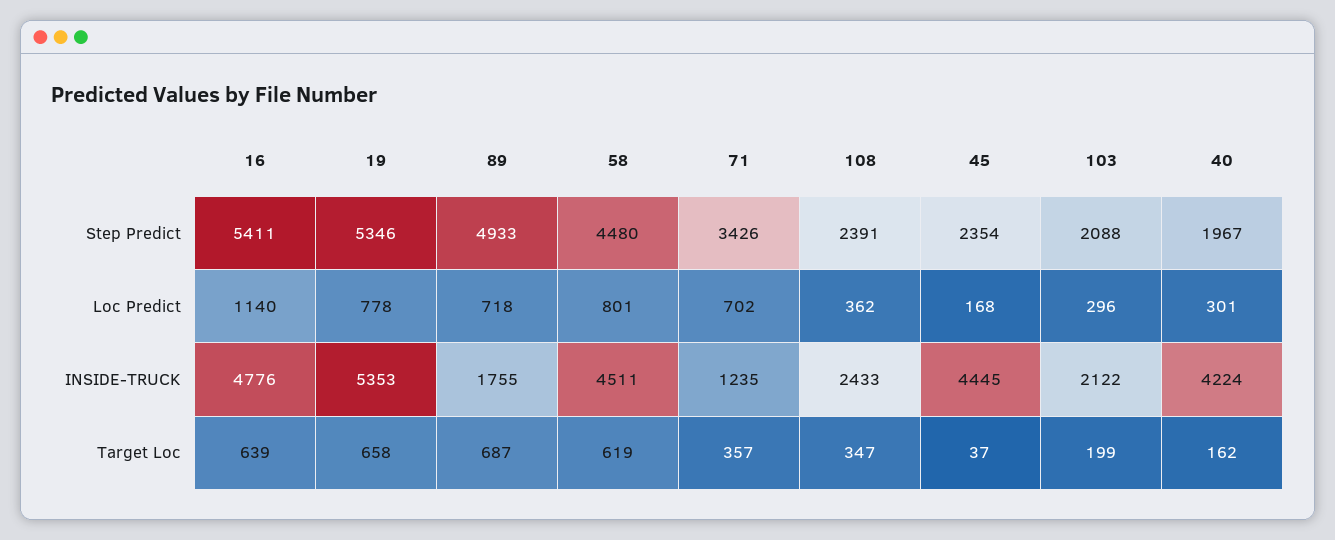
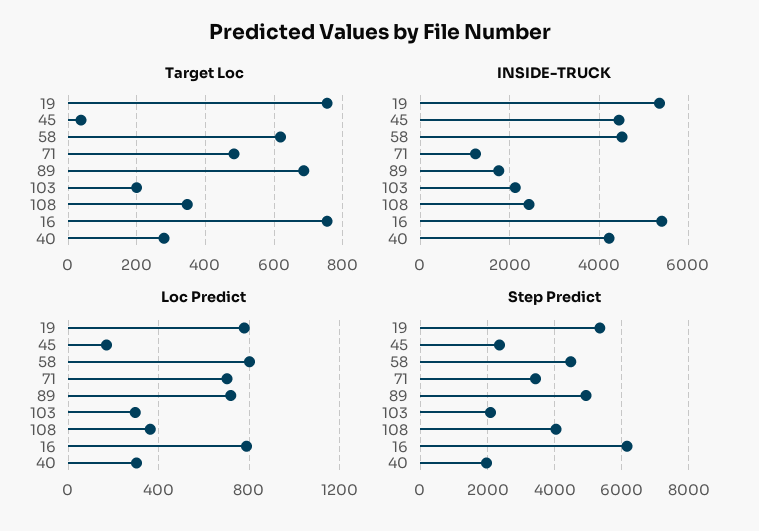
Step Predict, 16: 5411 -> 6200
Step Predict, 108: 2391 -> 4000
Loc Predict, 16: 1140 -> 800
INSIDE-TRUCK, 16: 4776 -> 5400
Target Loc, 16: 639 -> 760
Target Loc, 19: 658 -> 760
Target Loc, 71: 357 -> 480
Target Loc, 40: 162 -> 280

